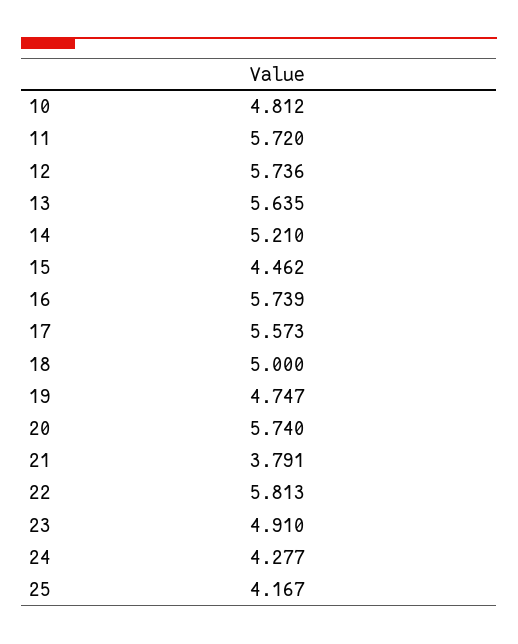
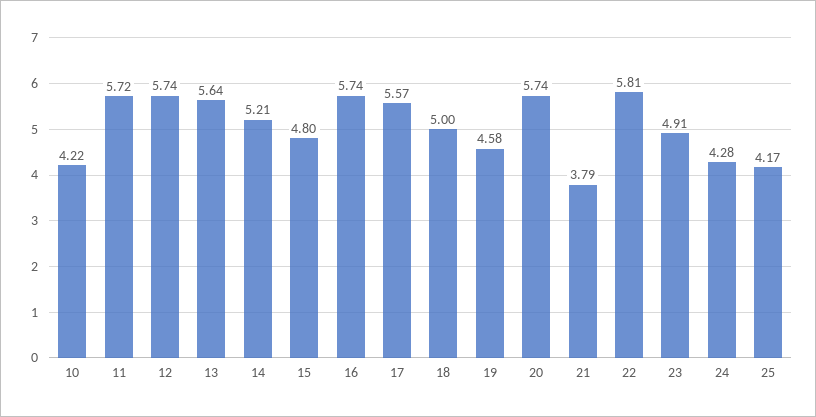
10: 4.812 -> 4.22
15: 4.462 -> 4.8
19: 4.747 -> 4.58

